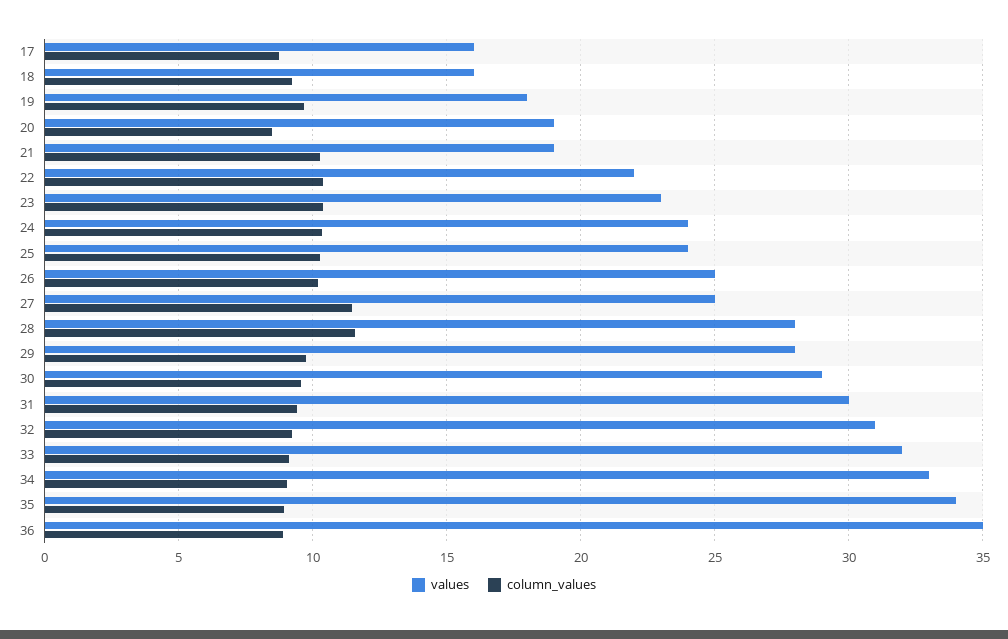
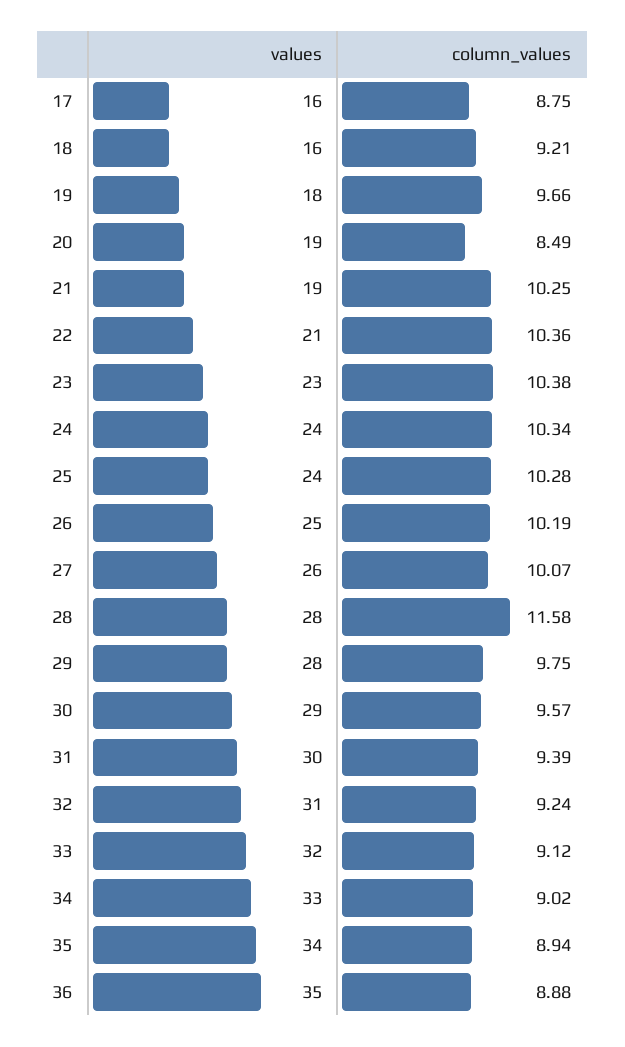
values, 22: 22 -> 21
values, 27: 25 -> 26
column_values, 27: 11.5 -> 10.07

